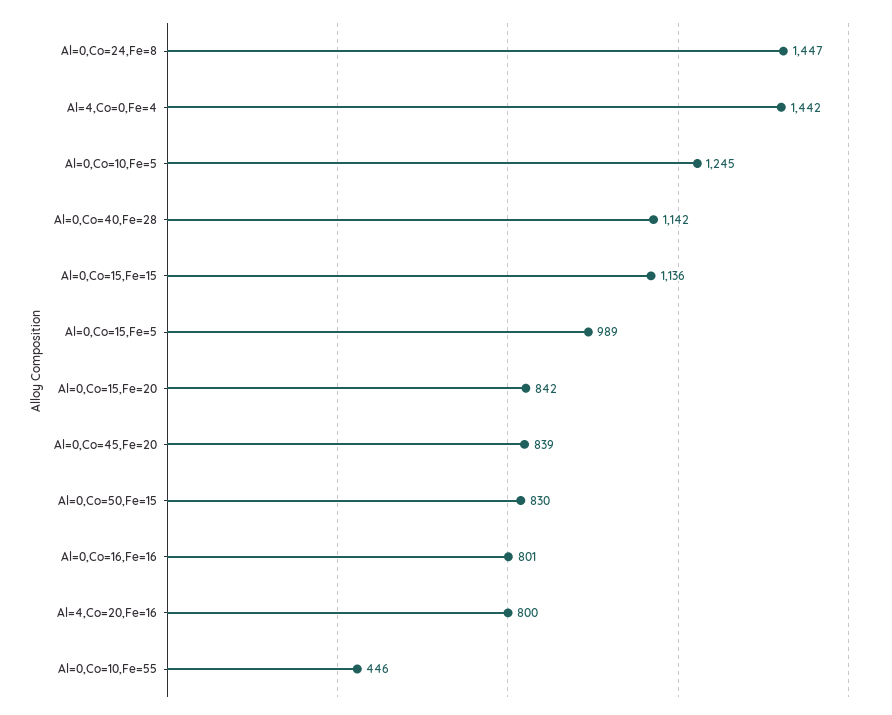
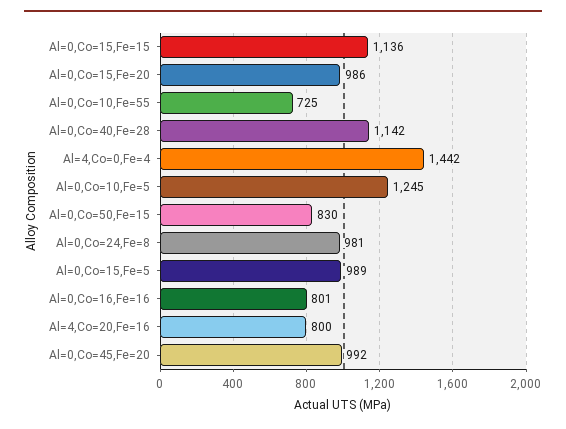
Al=0,Co=24,Fe=8: 1447 -> 981
Al=0,Co=15,Fe=20: 842 -> 986
Al=0,Co=45,Fe=20: 839 -> 992
Al=0,Co=10,Fe=55: 446 -> 725

